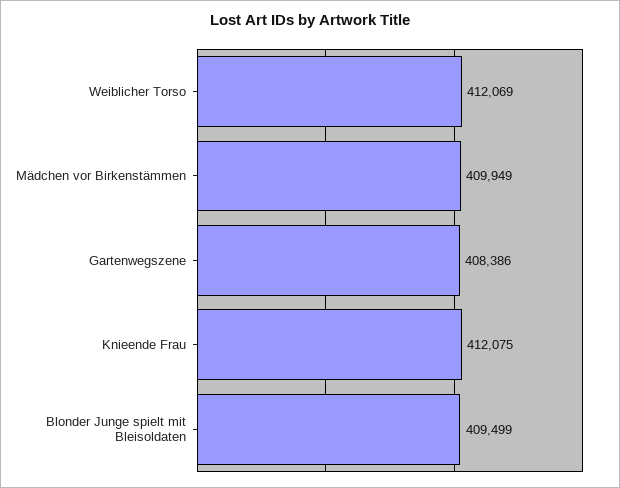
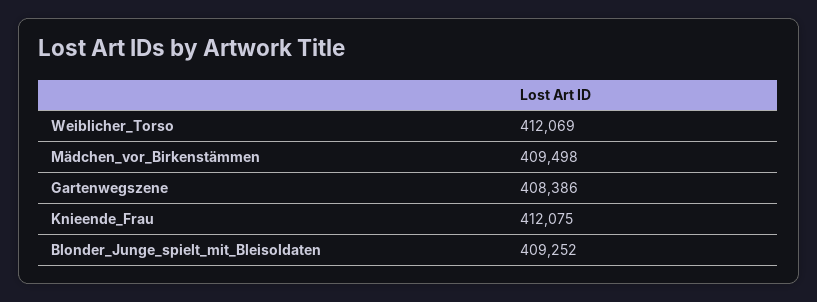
Mädchen vor Birkenstämmen: 409949 -> 409498
Blonder Junge spielt mit Bleisoldaten: 409499 -> 409252

